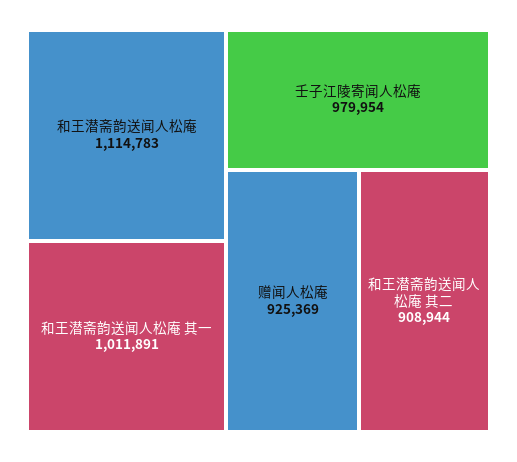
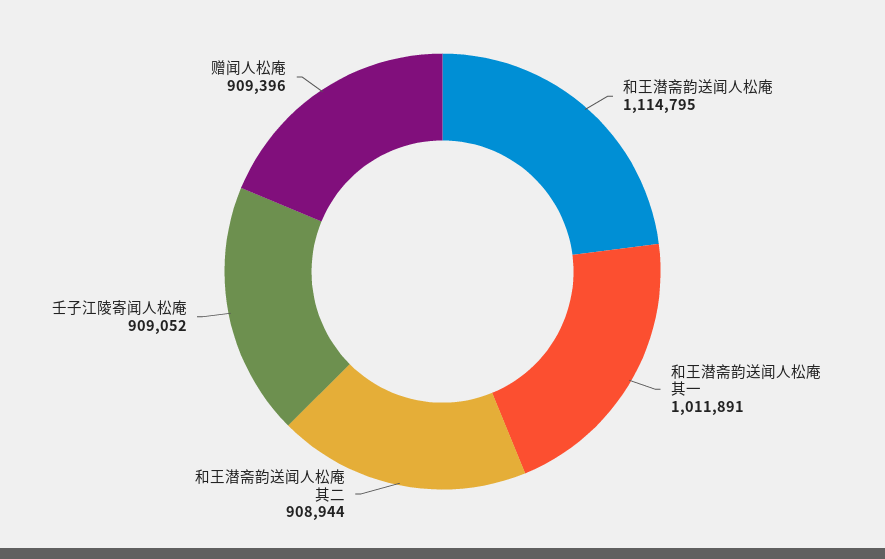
和王潜斋韵送闻人松庵: 1114783 -> 1114795
壬子江陵寄闻人松庵: 979954 -> 909052
赠闻人松庵: 925369 -> 909396

